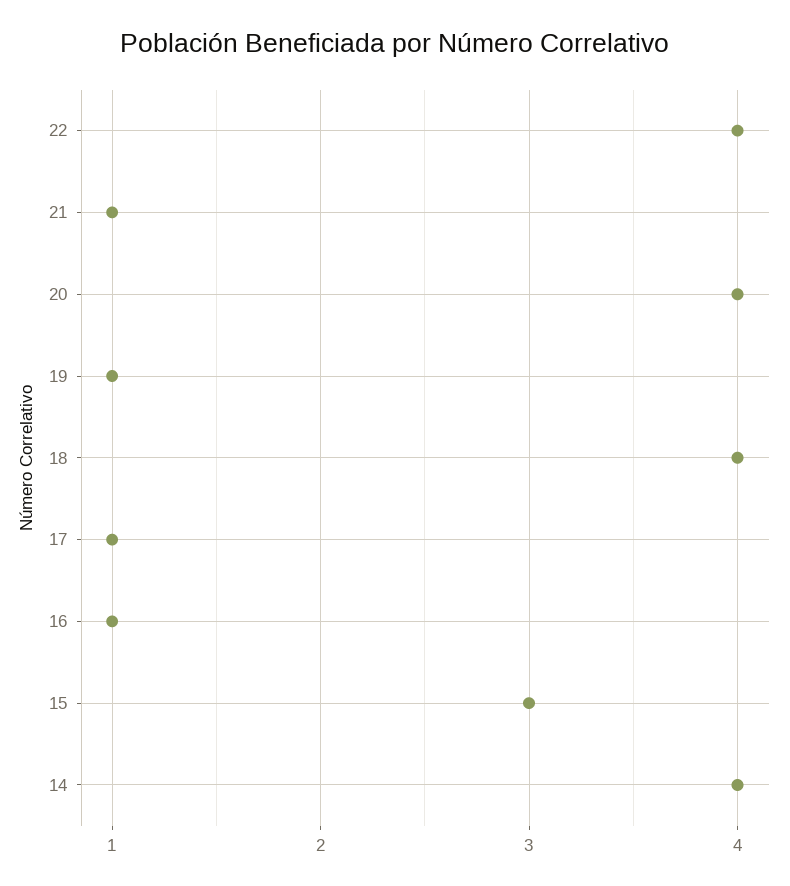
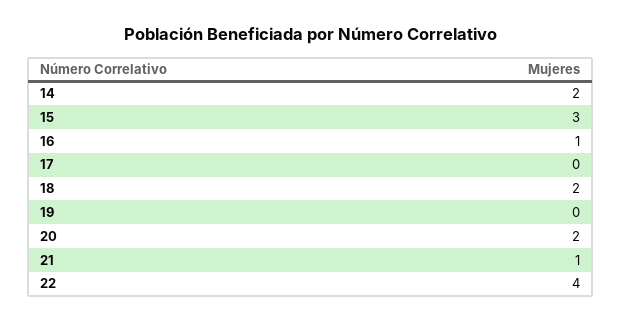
20: 4 -> 2
19: 1 -> 0
18: 4 -> 2
17: 1 -> 0
14: 4 -> 2

